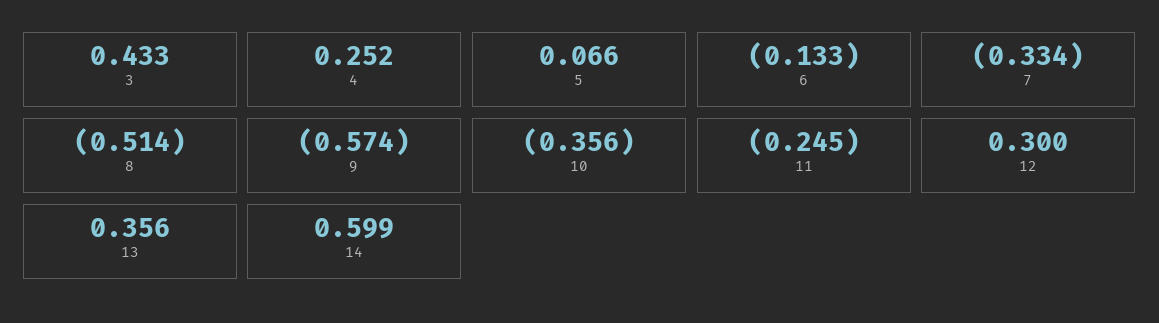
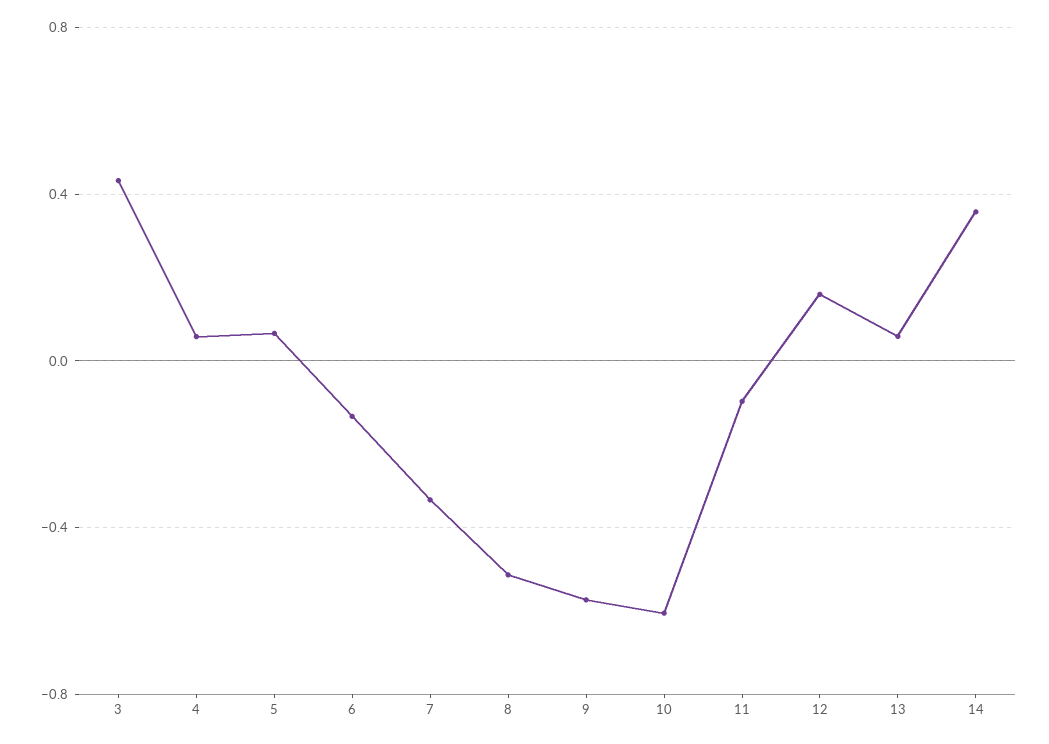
4: 0.252 -> 0.05
10: -0.356 -> -0.6
11: -0.245 -> -0.1
12: 0.3 -> 0.15
13: 0.356 -> 0.05
14: 0.599 -> 0.35

